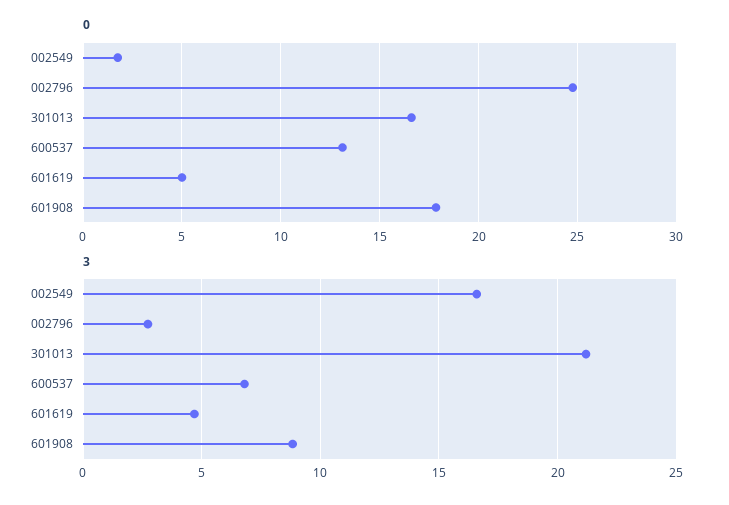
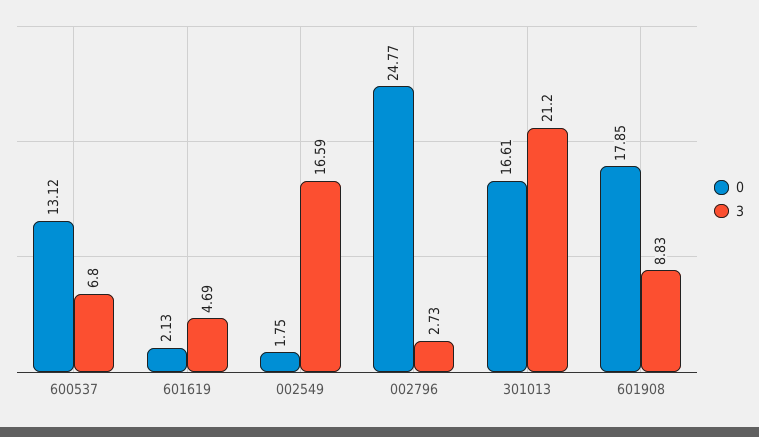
0, 601619: 5 -> 2.13

